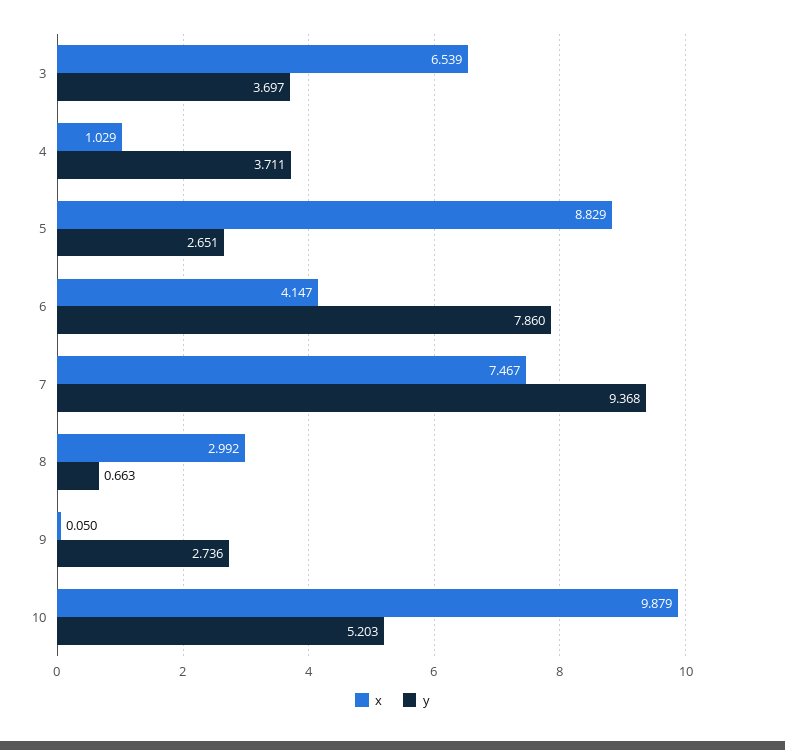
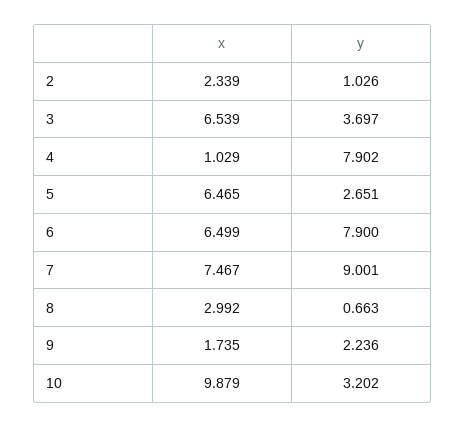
y, 4: 3.711 -> 7.902
x, 5: 8.829 -> 6.465
x, 6: 4.147 -> 6.499
y, 6: 7.86 -> 7.9
y, 7: 9.368 -> 9.001
x, 9: 0.05 -> 1.735
y, 9: 2.736 -> 2.236
y, 10: 5.203 -> 3.202
x, 2: none -> 2.339
y, 2: none -> 1.026

